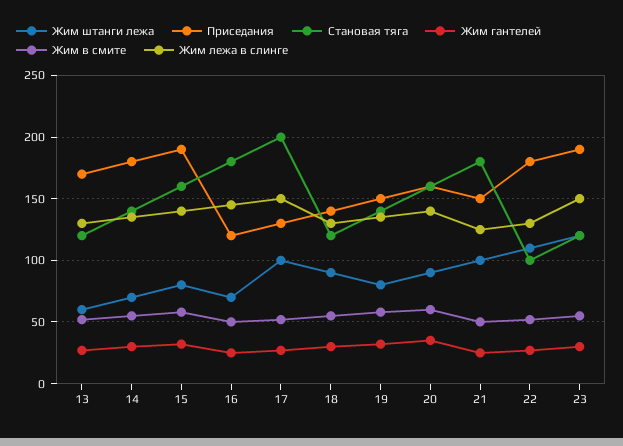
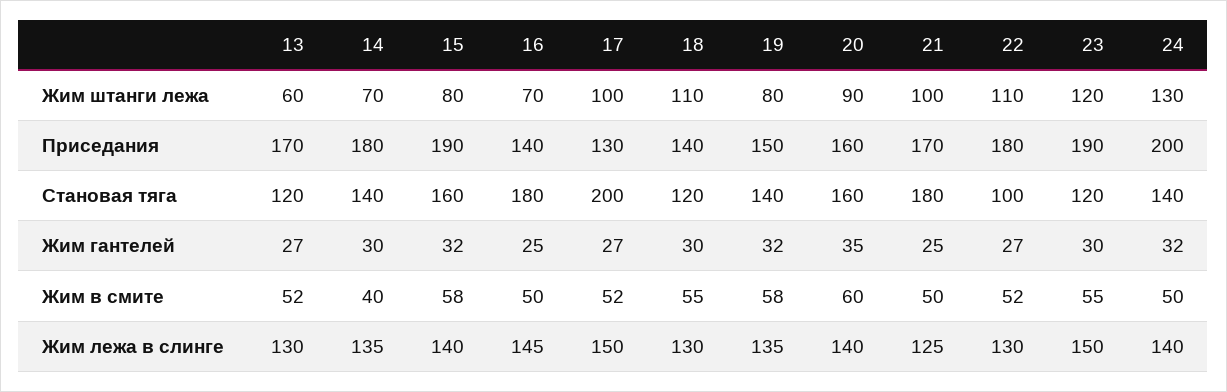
Жим в смите, 14: 55 -> 40
Приседания, 16: 120 -> 140
Жим штанги лежа, 18: 90 -> 110
Приседания, 21: 150 -> 170
Жим штанги лежа, 24: none -> 130
Приседания, 24: none -> 200
Становая тяга, 24: none -> 140
Жим гантелей, 24: none -> 32
Жим в смите, 24: none -> 50
Жим лежа в слинге, 24: none -> 140

